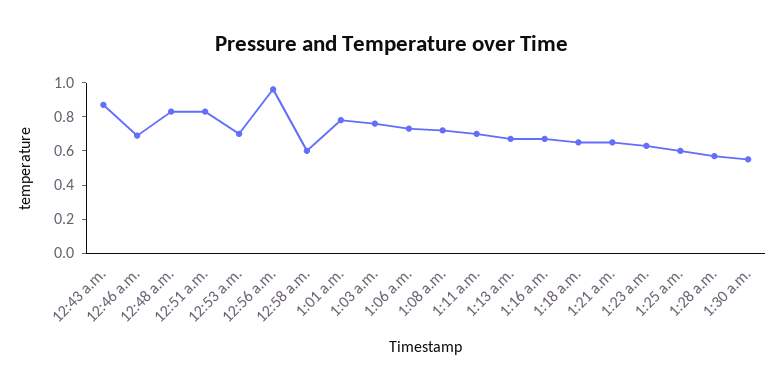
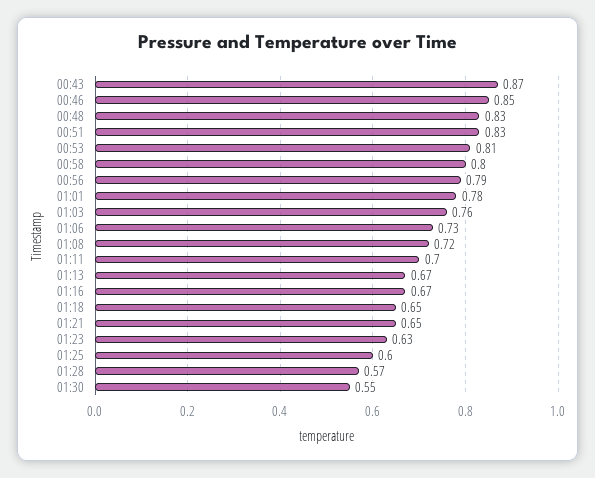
12:46 a.m.: 0.7 -> 0.85
12:53 a.m.: 0.7 -> 0.81
12:56 a.m.: 0.95 -> 0.79
12:58 a.m.: 0.6 -> 0.8

